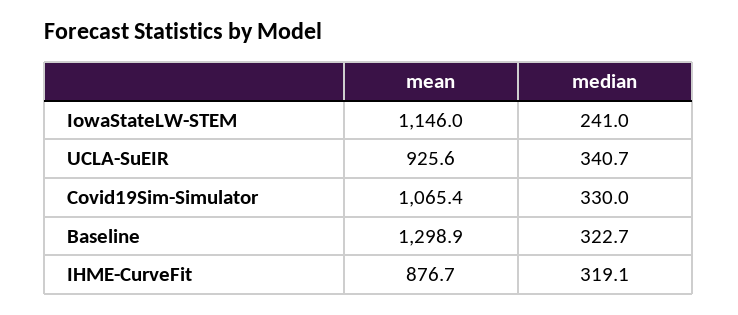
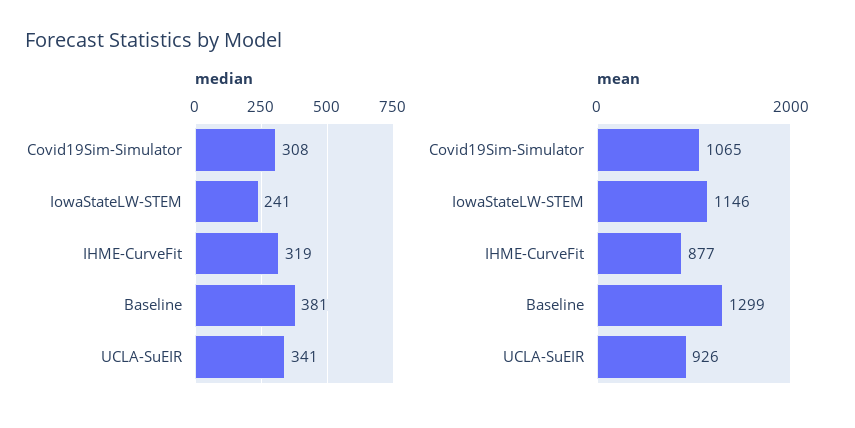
median, Covid19Sim-Simulator: 330 -> 308
median, Baseline: 322.7 -> 381

